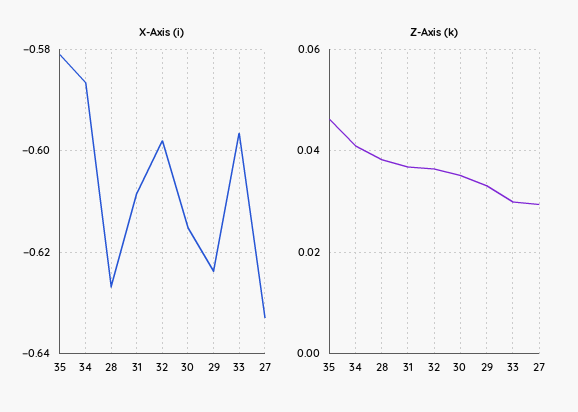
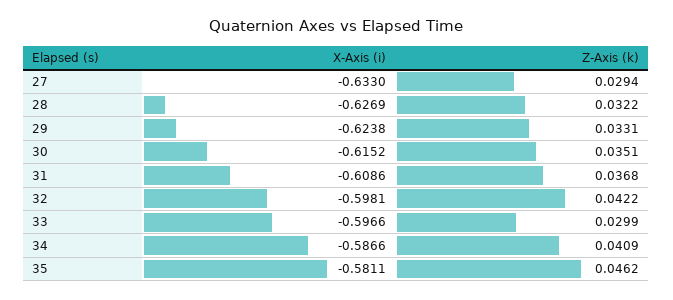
Z-Axis (k), 28: 0.038 -> 0.0322
Z-Axis (k), 32: 0.036 -> 0.0422

